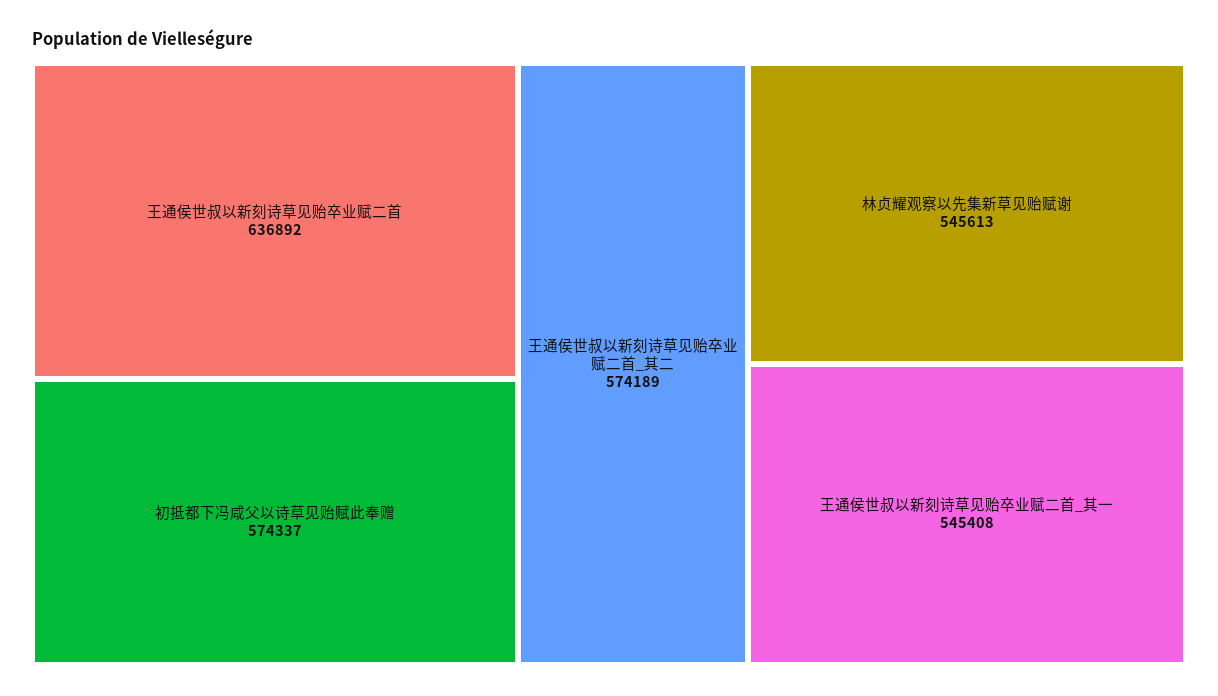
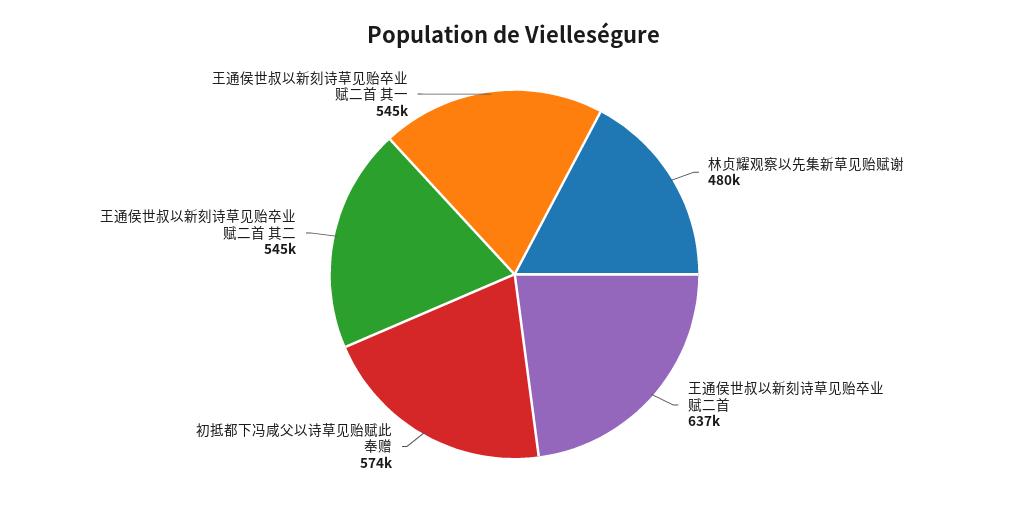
王通侯世叔以新刻诗草见贻卒业赋二首_其二: 574189 -> 545000
林贞耀观察以先集新草见贻赋谢: 545613 -> 480000

